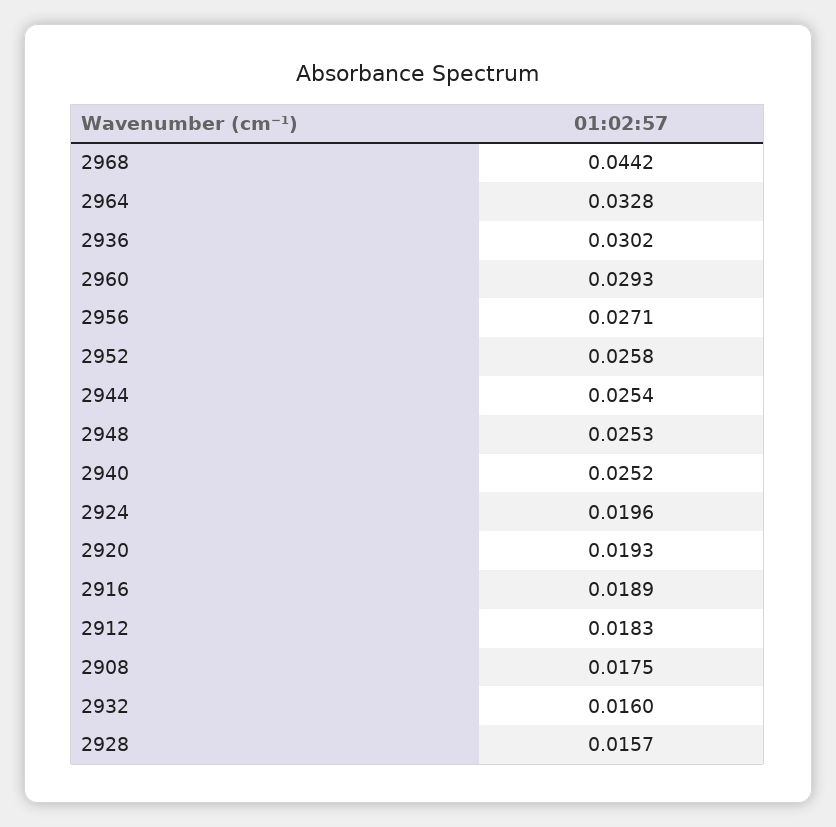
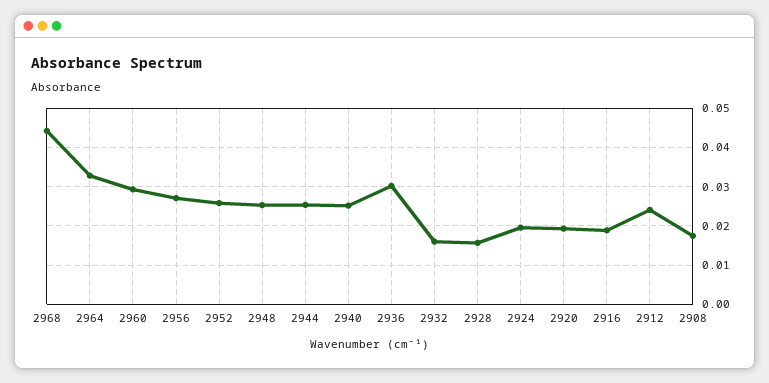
2912: 0.0183 -> 0.024

